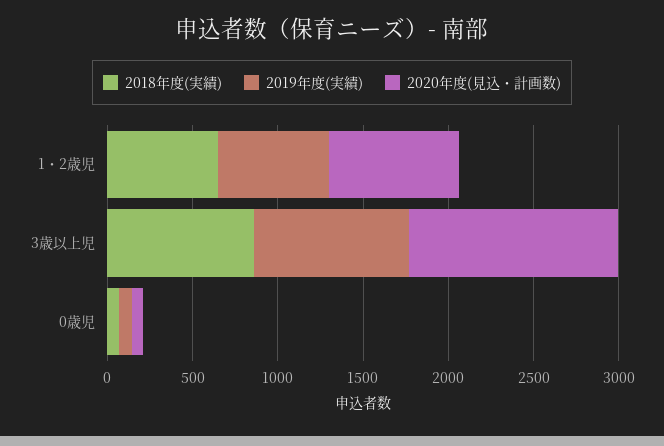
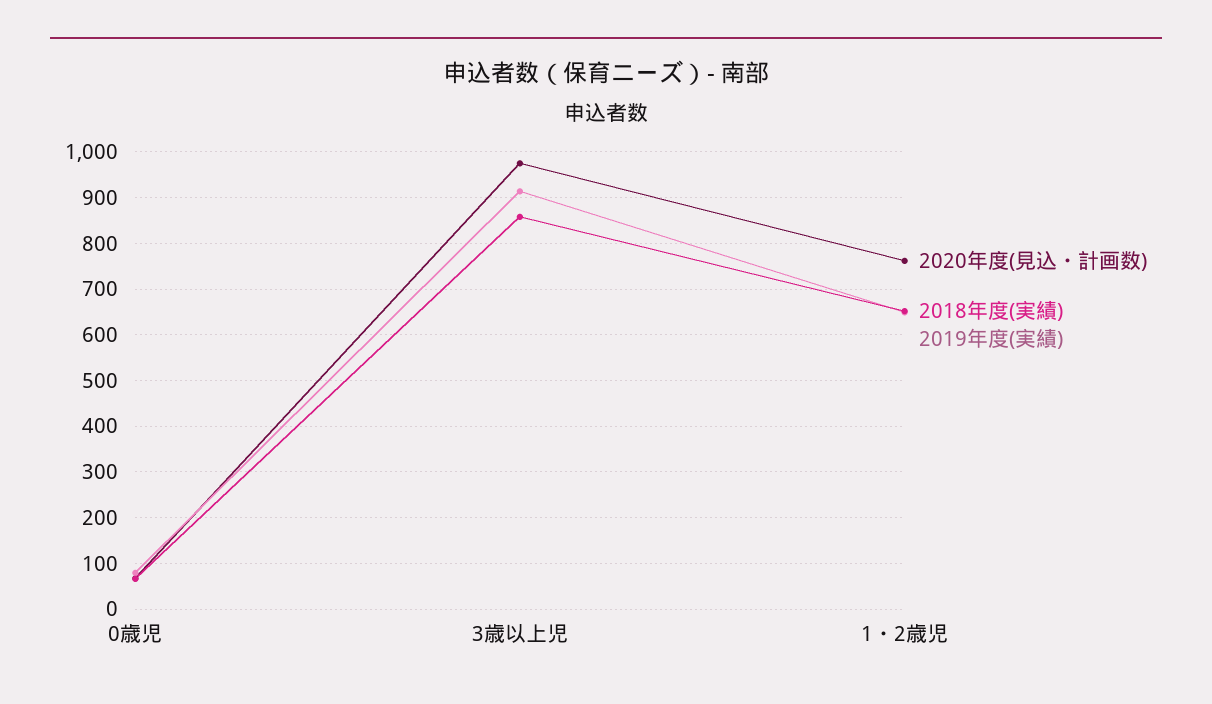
2020年度(見込・計画数), 3歳以上児: 1200 -> 980

